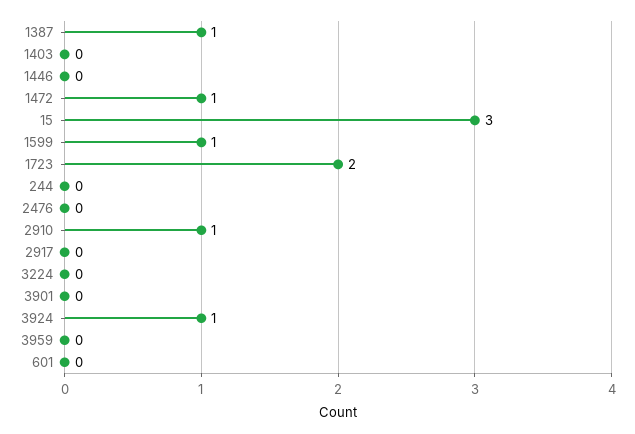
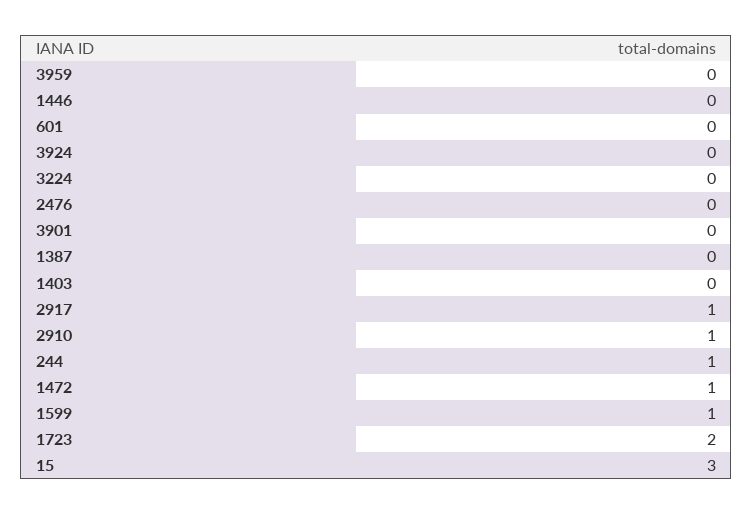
1387: 1 -> 0
244: 0 -> 1
2917: 0 -> 1
3924: 1 -> 0

